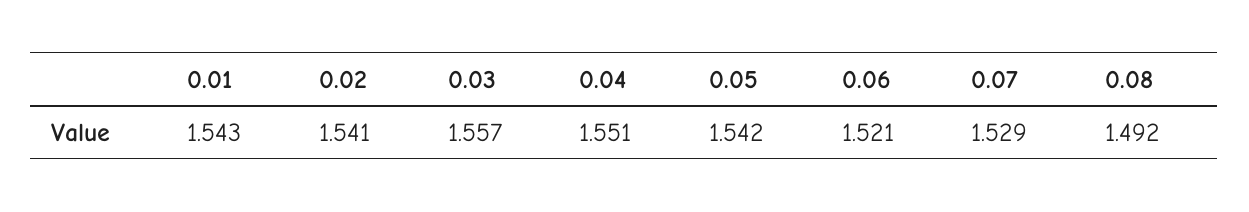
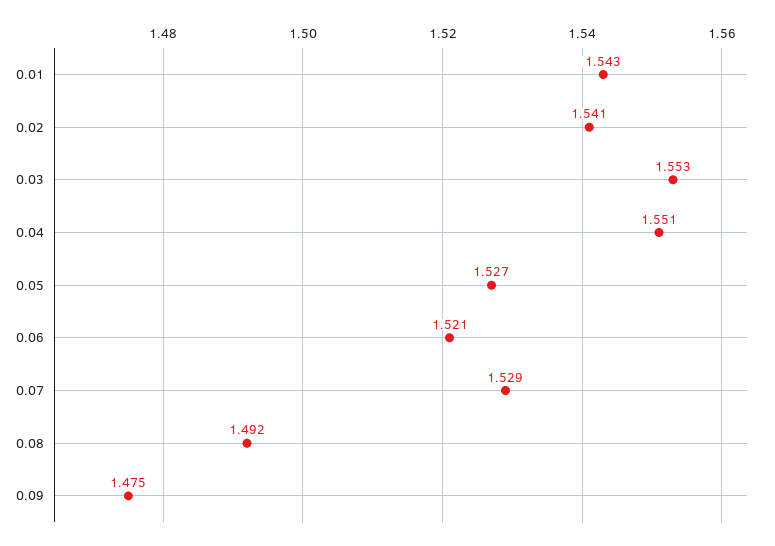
0.03: 1.557 -> 1.553
0.05: 1.542 -> 1.527
0.09: none -> 1.475

